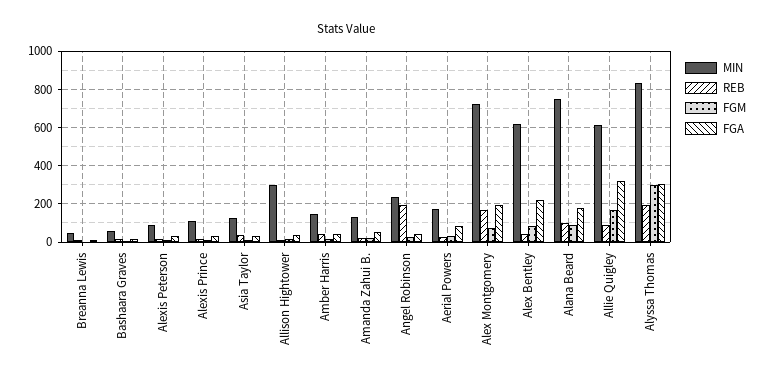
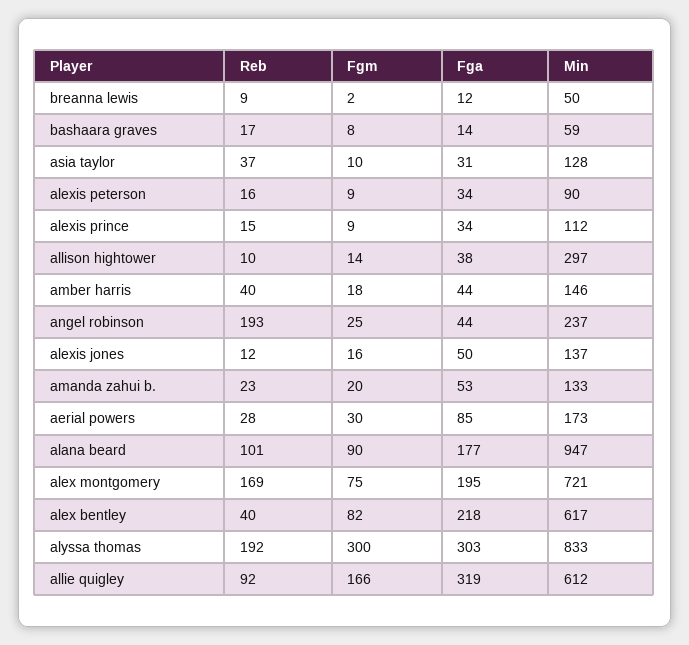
MIN, Alana Beard: 750 -> 947
REB, alexis jones: none -> 12
FGM, alexis jones: none -> 16
FGA, alexis jones: none -> 50
MIN, alexis jones: none -> 137

